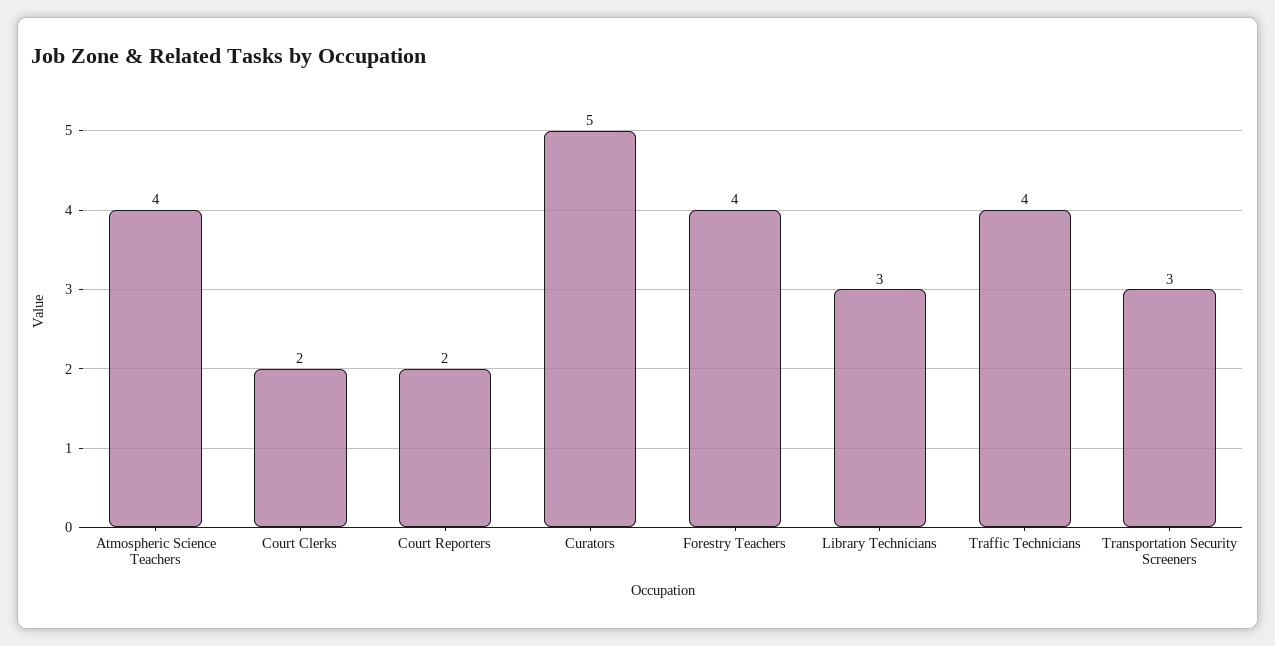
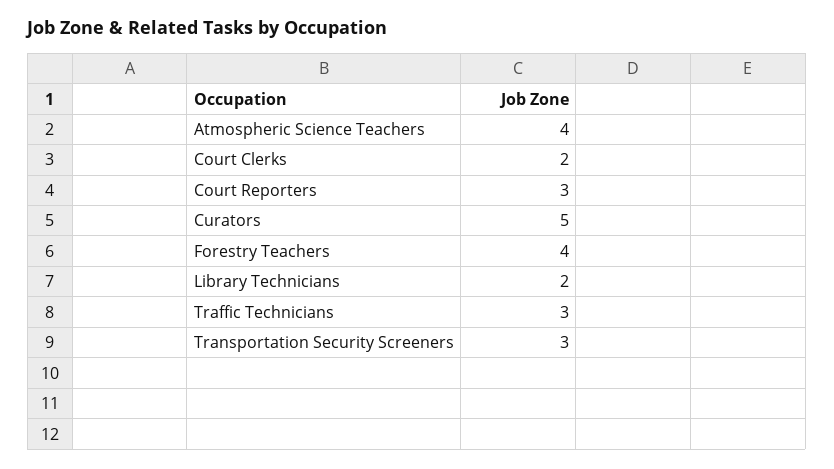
Court Reporters: 2 -> 3
Library Technicians: 3 -> 2
Traffic Technicians: 4 -> 3

